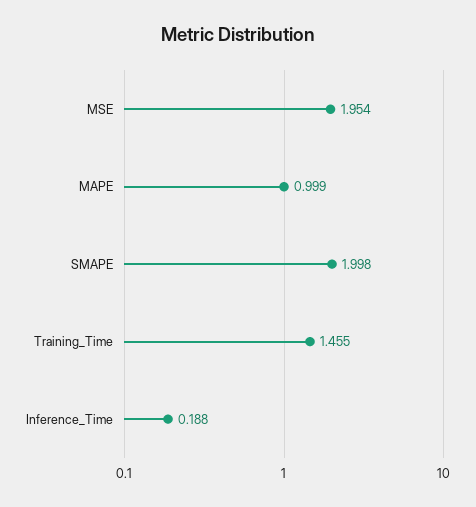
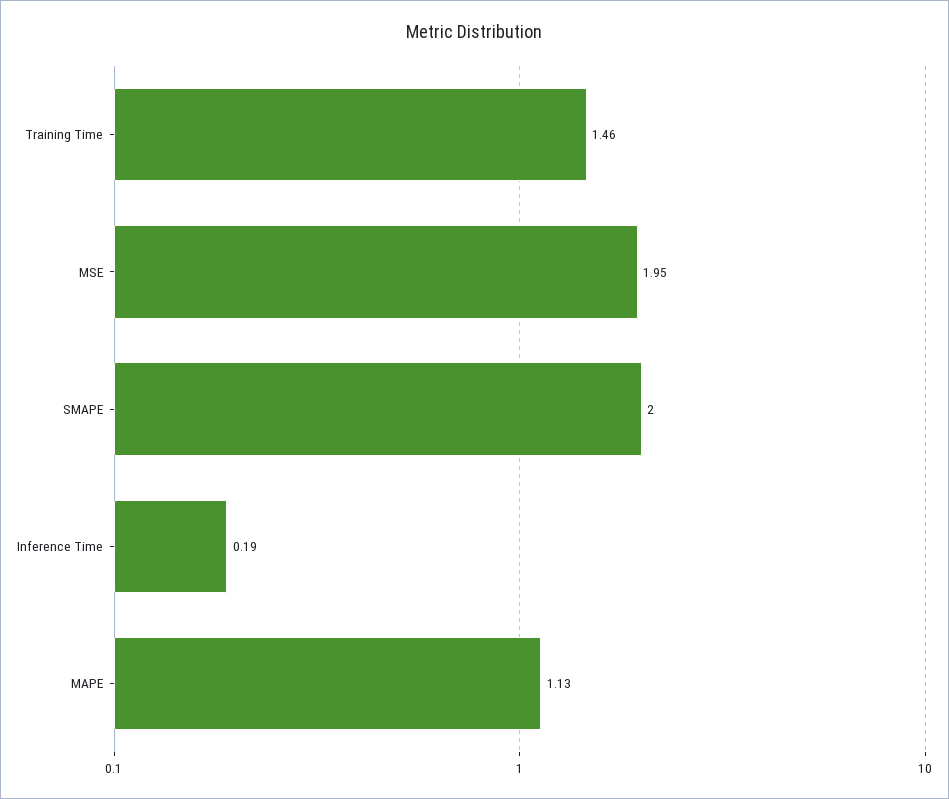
MAPE: 0.999 -> 1.13

